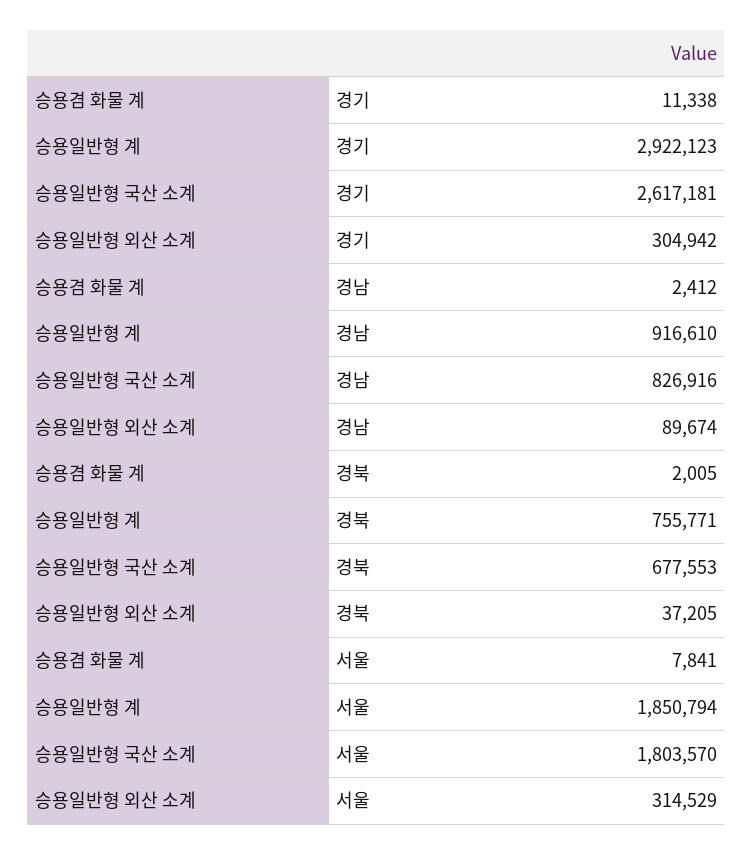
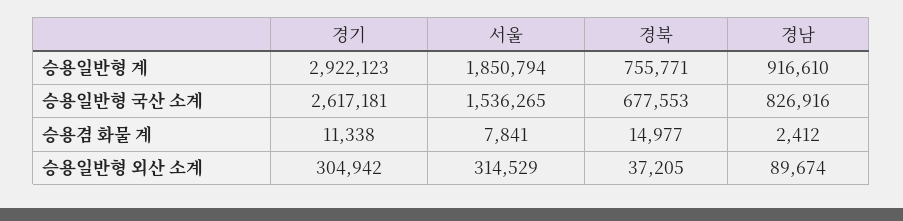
승용겸 화물 계, 경북: 2005 -> 14977
승용일반형 국산 소계, 서울: 1803570 -> 1536265

